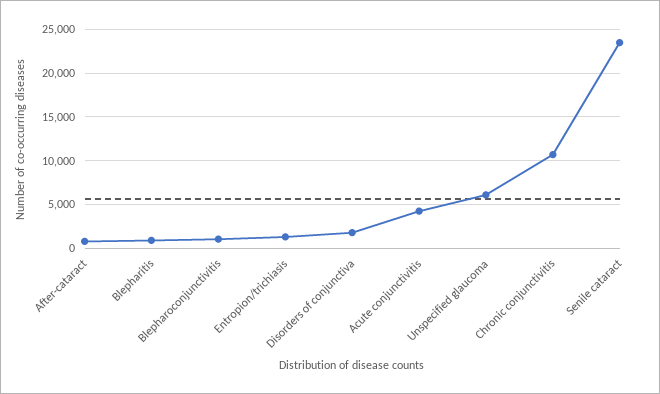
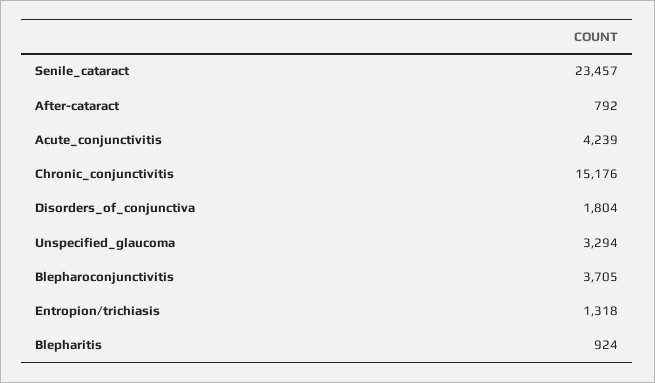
Blepharoconjunctivitis: 1000 -> 3705
Unspecified glaucoma: 6000 -> 3294
Chronic conjunctivitis: 11000 -> 15176

